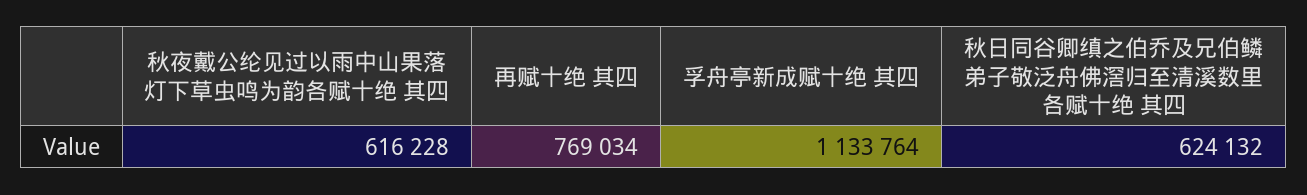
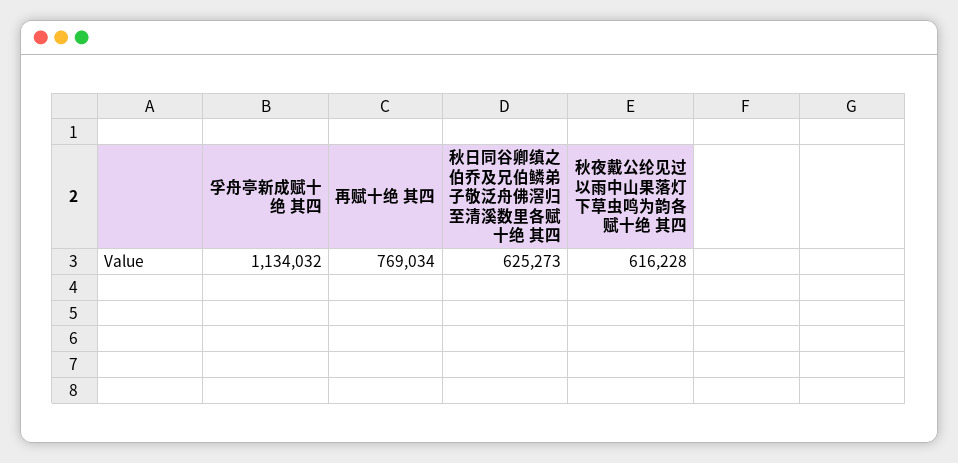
孚舟亭新成赋十绝 其四: 1133764 -> 1134032
秋日同谷卿缜之伯乔及兄伯鳞弟子敬泛舟佛滘归至清溪数里各赋十绝 其四: 624132 -> 625273

